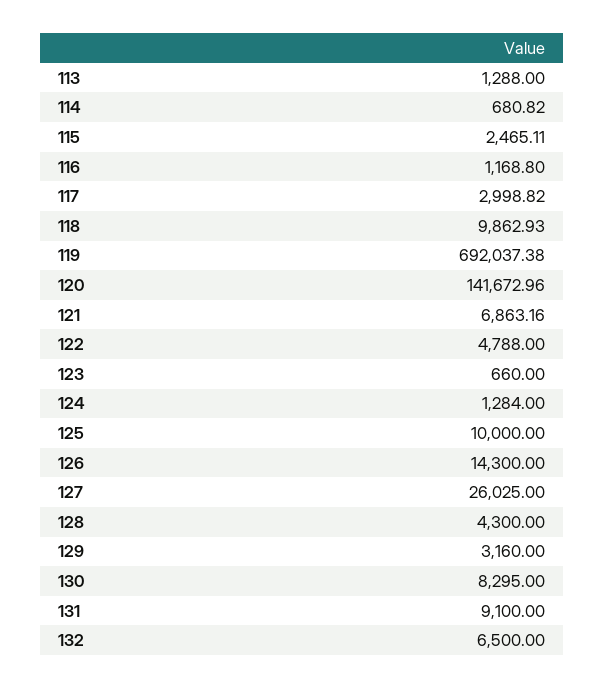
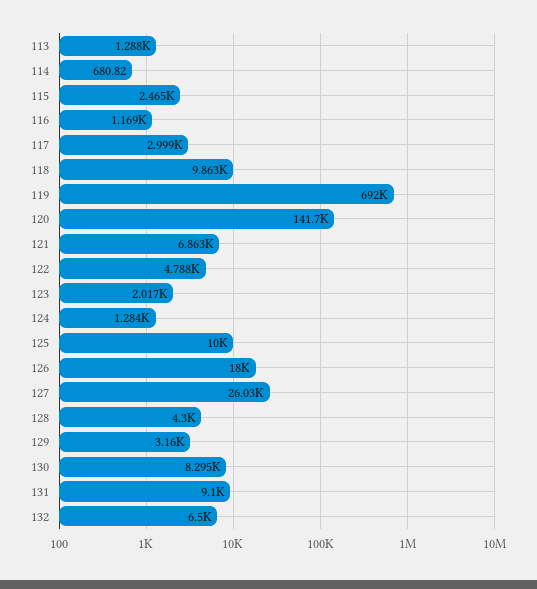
123: 660 -> 2017
126: 14300 -> 18000

